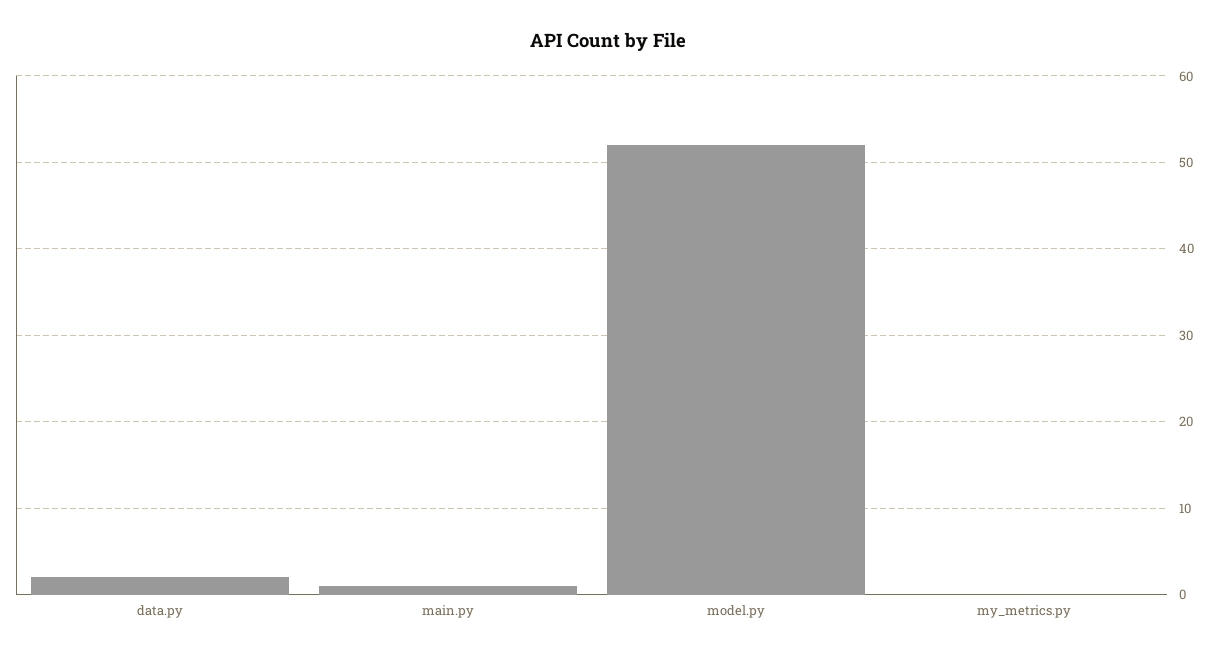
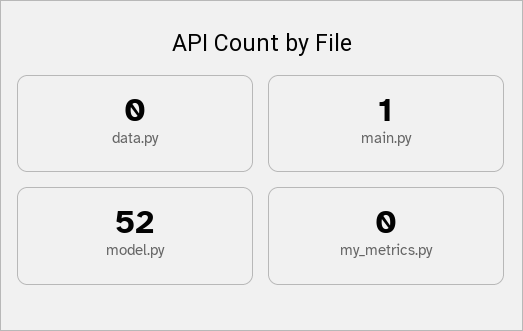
data.py: 2 -> 0

